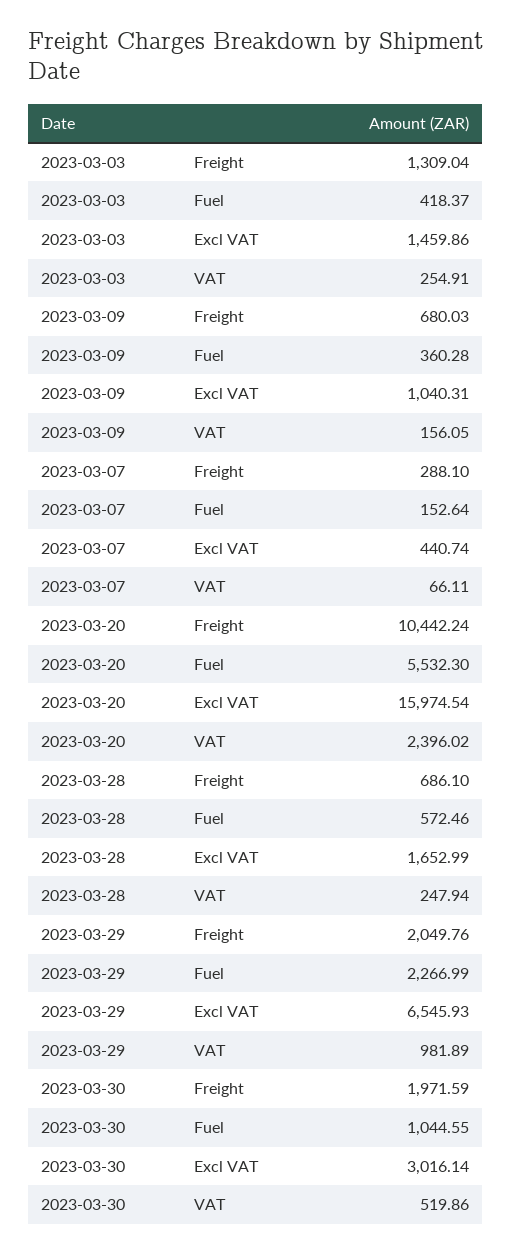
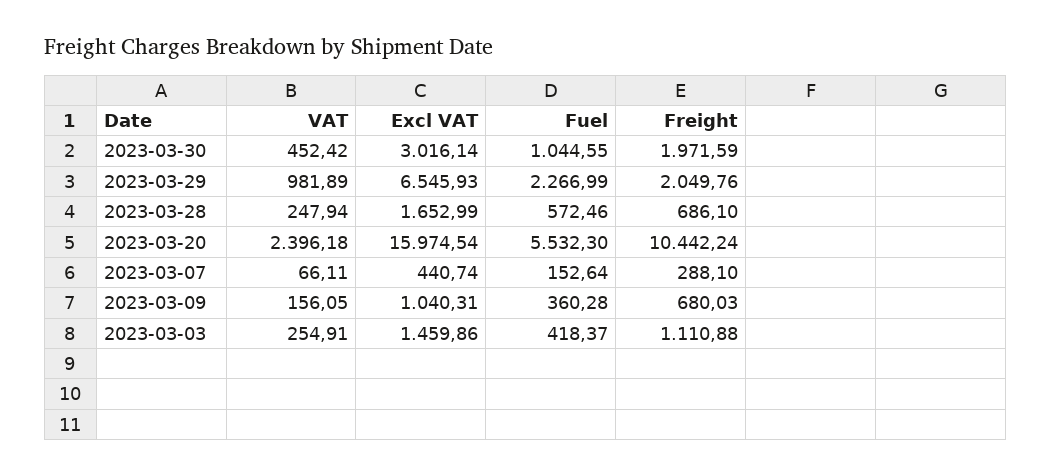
2023-03-03, Freight: 1309.04 -> 1110.88
2023-03-20, VAT: 2396.02 -> 2396.18
2023-03-30, VAT: 519.86 -> 452.42

